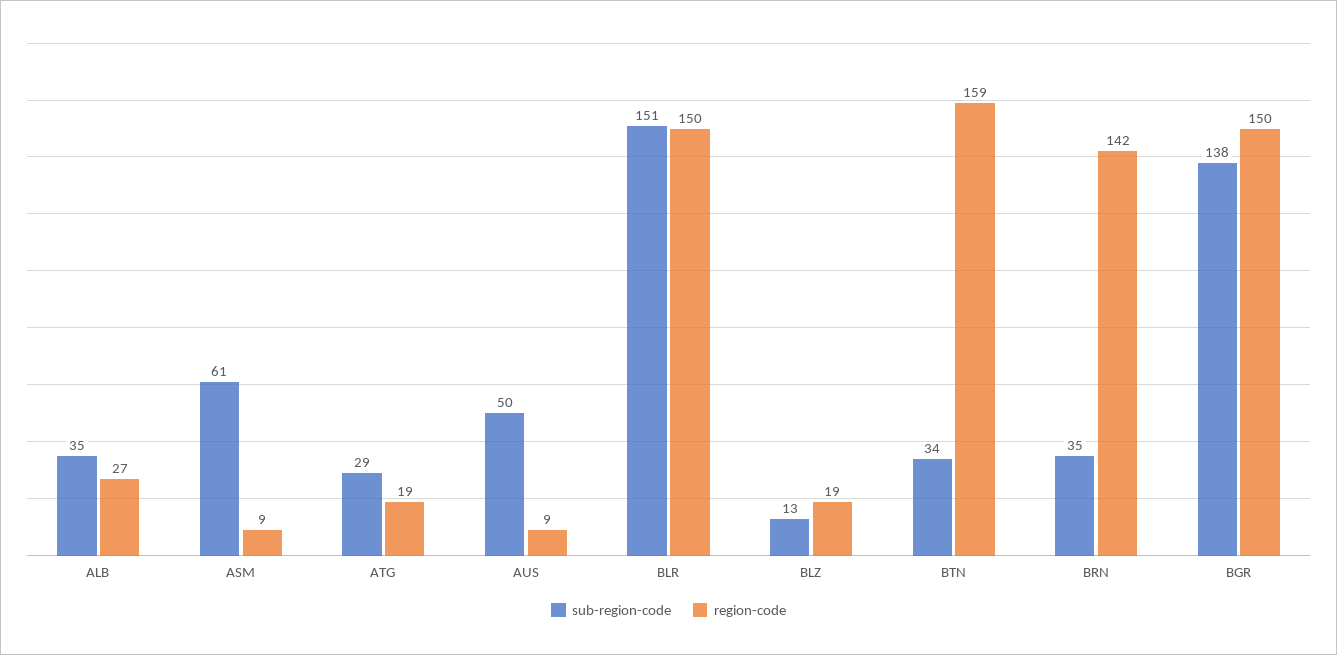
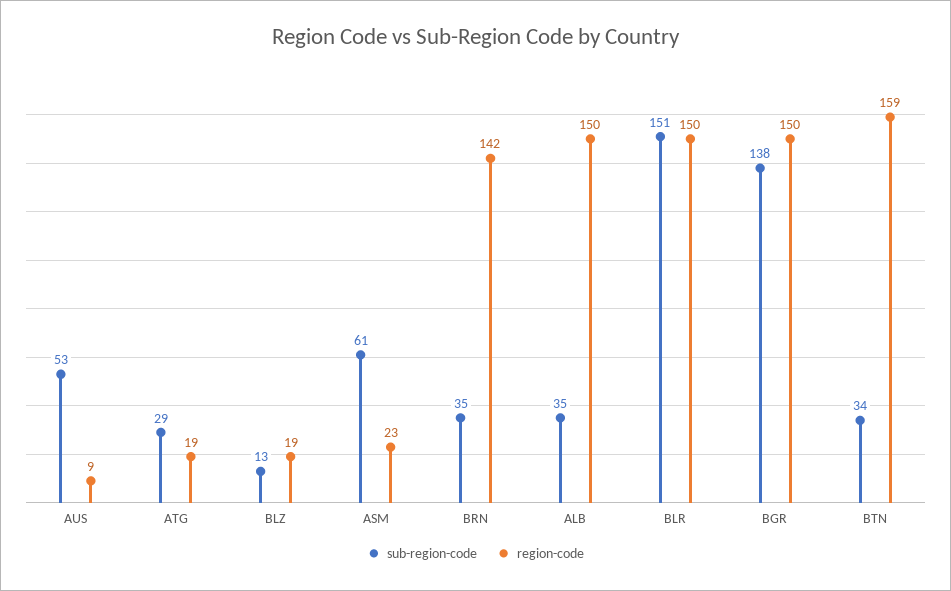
region-code, ALB: 27 -> 150
region-code, ASM: 9 -> 23
sub-region-code, AUS: 50 -> 53

